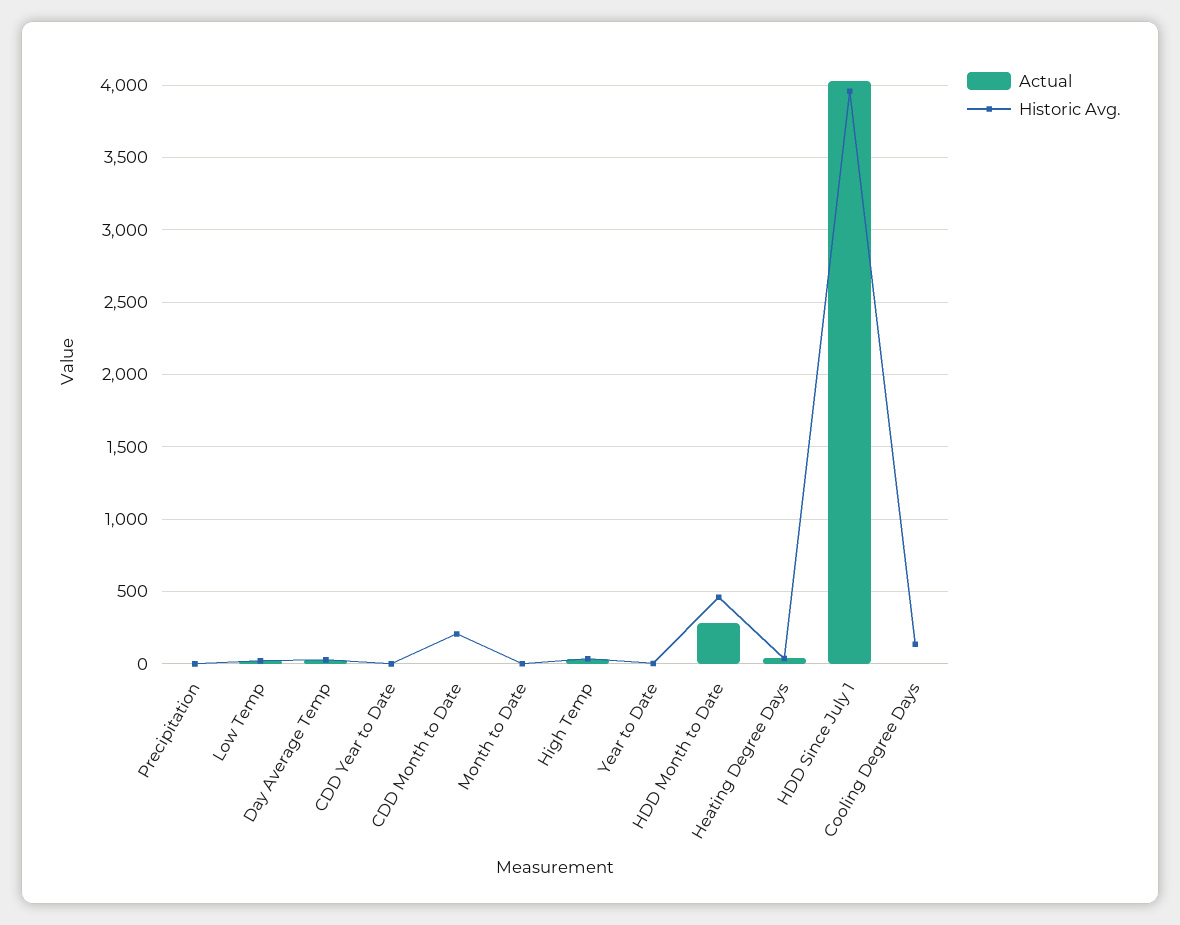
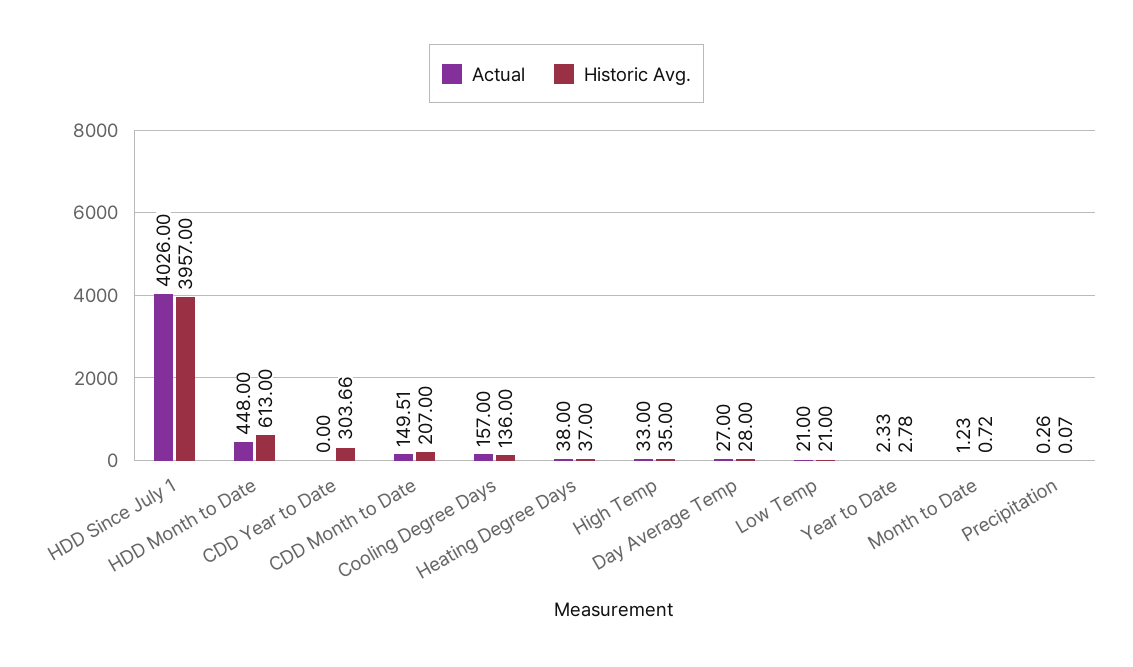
Historic Avg., CDD Year to Date: 0 -> 303.66
Actual, CDD Month to Date: 0 -> 149.51
Actual, HDD Month to Date: 300 -> 448
Historic Avg., HDD Month to Date: 450 -> 613
Actual, Cooling Degree Days: 0 -> 157

